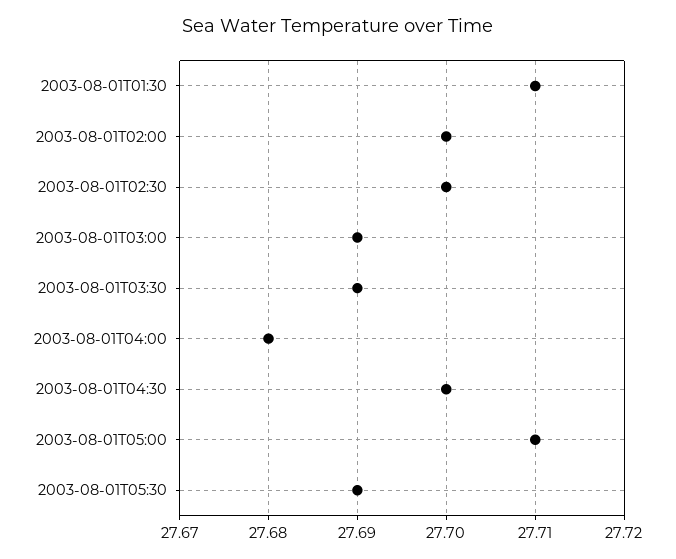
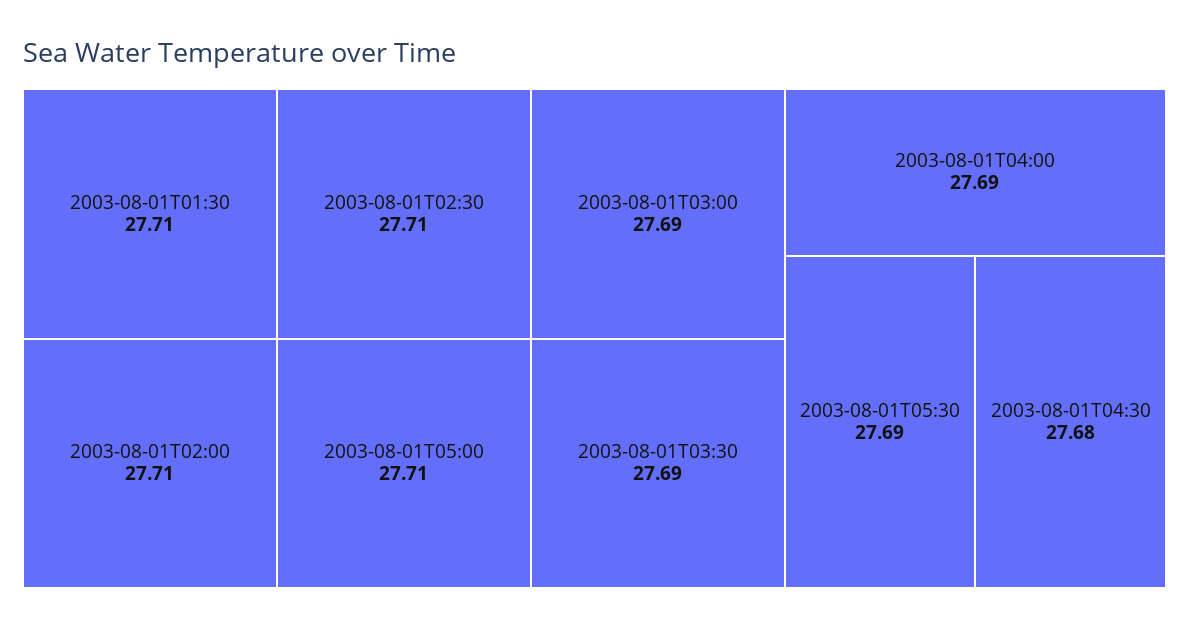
2003-08-01T02:00: 27.7 -> 27.71
2003-08-01T02:30: 27.7 -> 27.71
2003-08-01T04:00: 27.68 -> 27.69
2003-08-01T04:30: 27.7 -> 27.68

